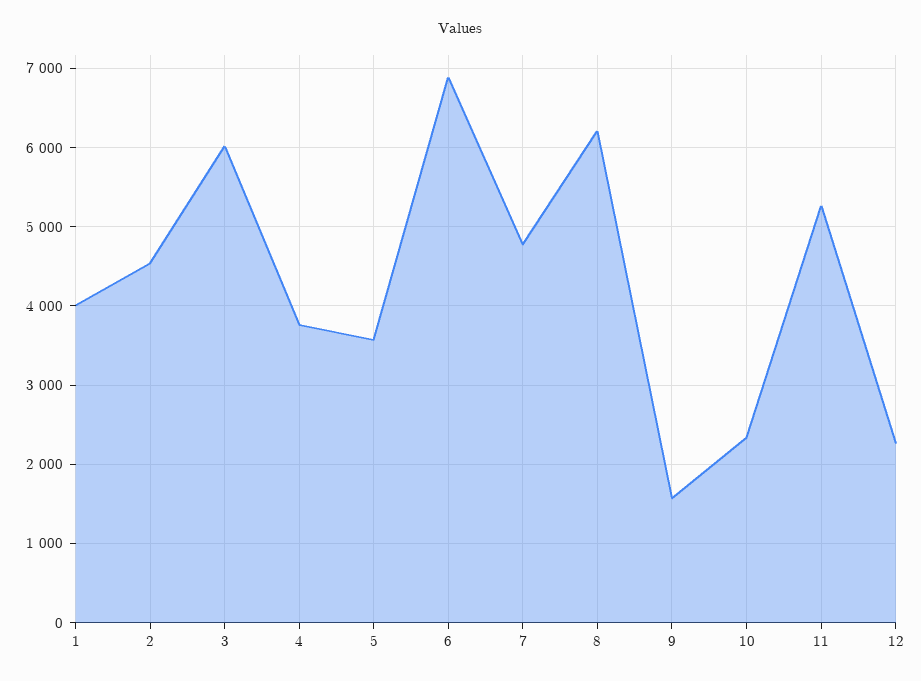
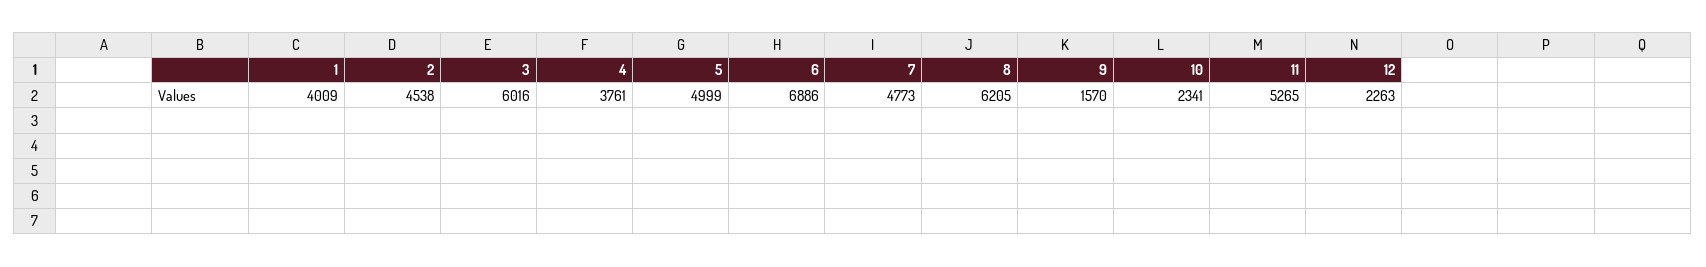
5: 3600 -> 4999

